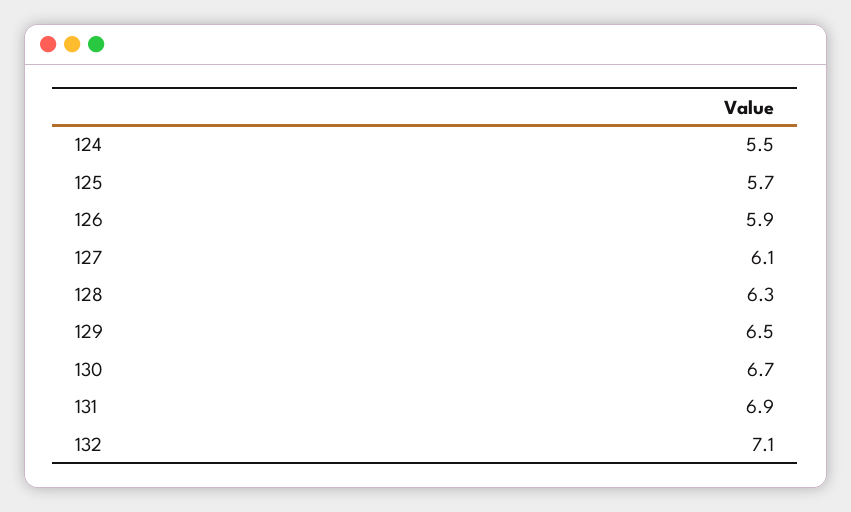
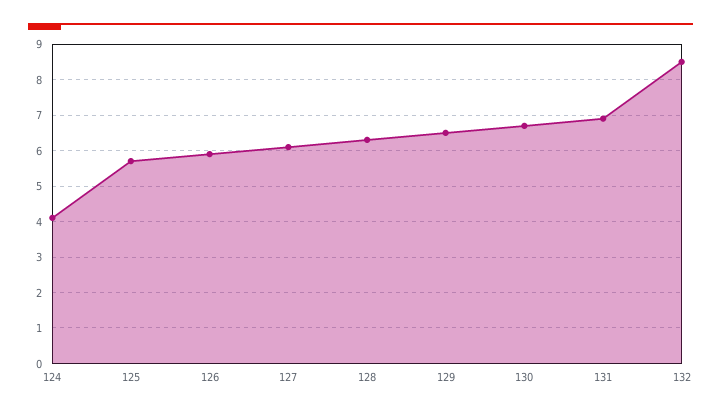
124: 5.5 -> 4
132: 7.1 -> 8.5

